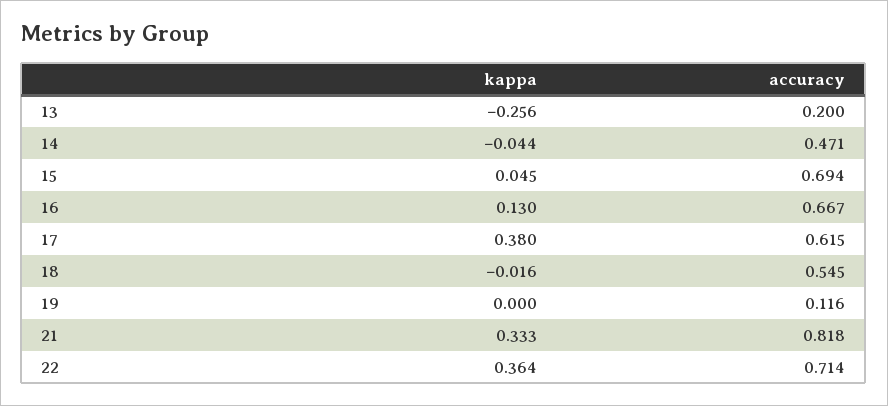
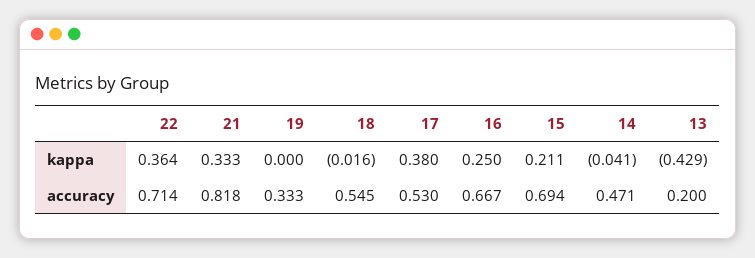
kappa, 13: -0.256 -> -0.429
kappa, 14: -0.044 -> -0.041
kappa, 15: 0.045 -> 0.211
kappa, 16: 0.13 -> 0.25
accuracy, 17: 0.615 -> 0.53
accuracy, 19: 0.116 -> 0.333

